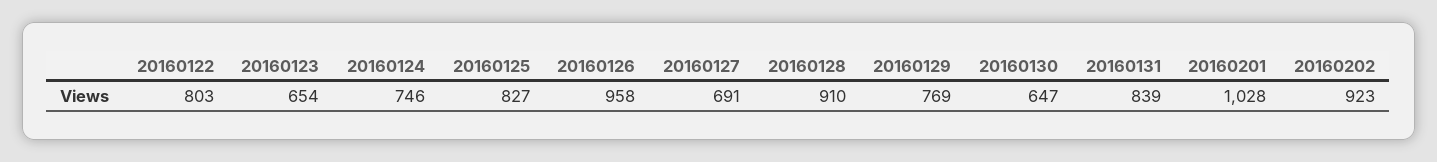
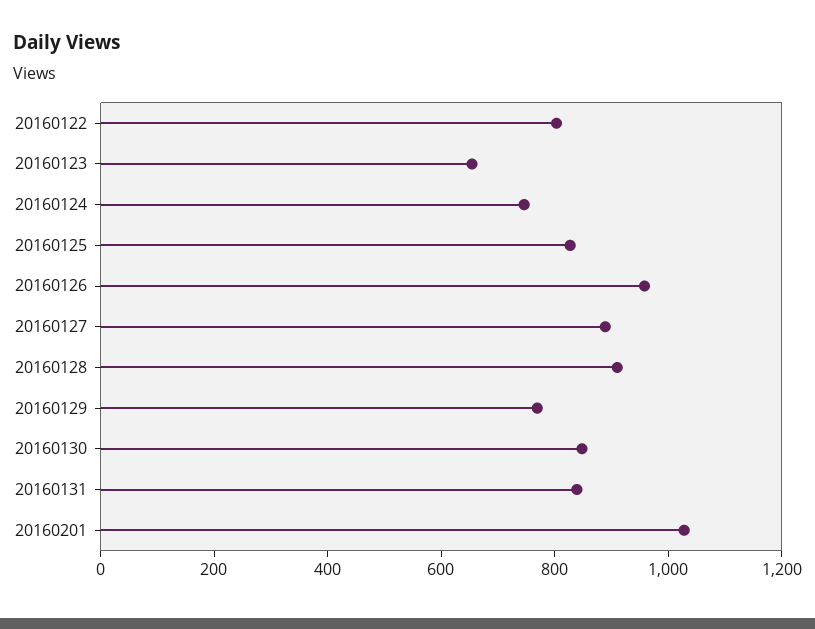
20160127: 691 -> 900
20160130: 647 -> 850
20160202: 923 -> none

